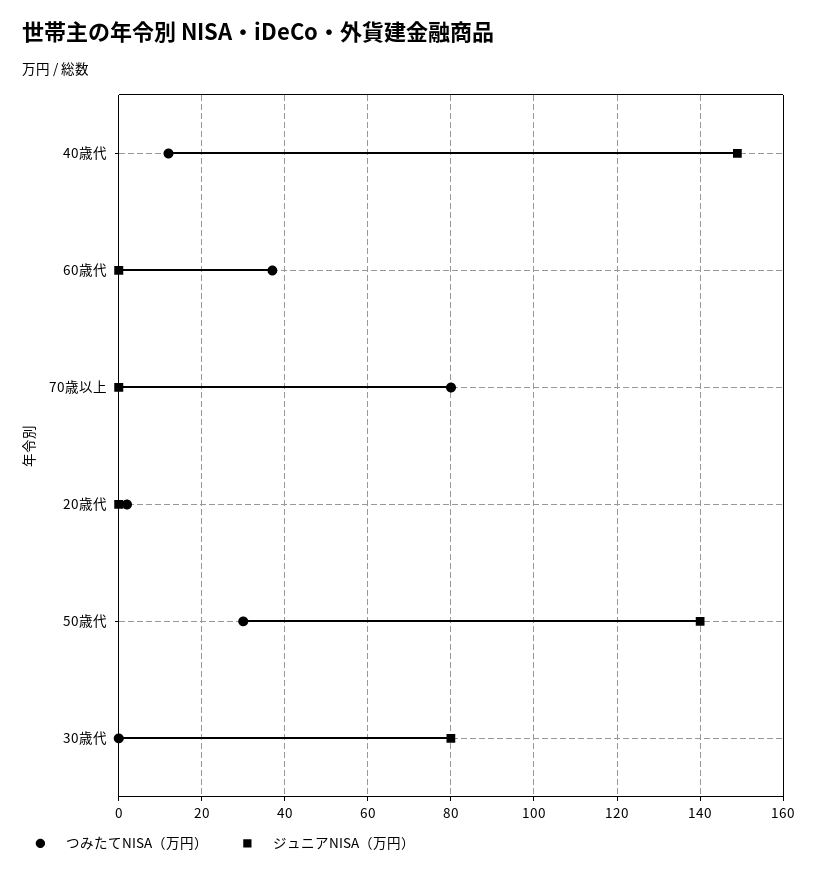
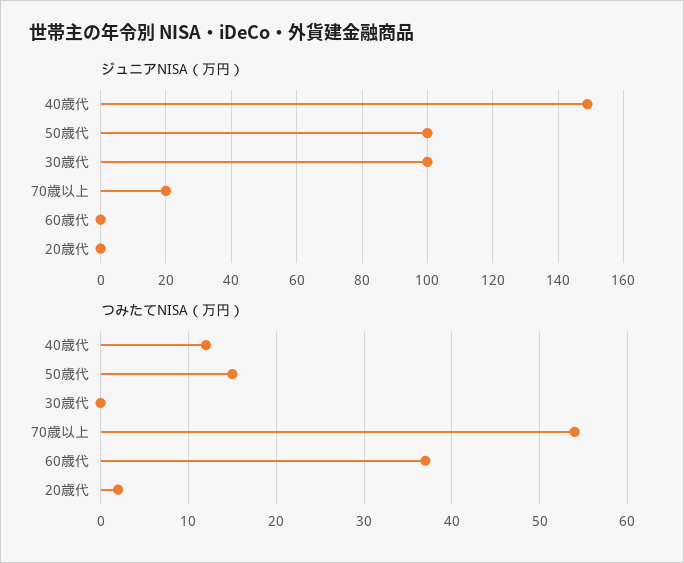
つみたてNISA（万円）, 70歳以上: 80 -> 54
ジュニアNISA（万円）, 70歳以上: 0 -> 20
つみたてNISA（万円）, 50歳代: 30 -> 15
ジュニアNISA（万円）, 50歳代: 140 -> 100
ジュニアNISA（万円）, 30歳代: 80 -> 100

